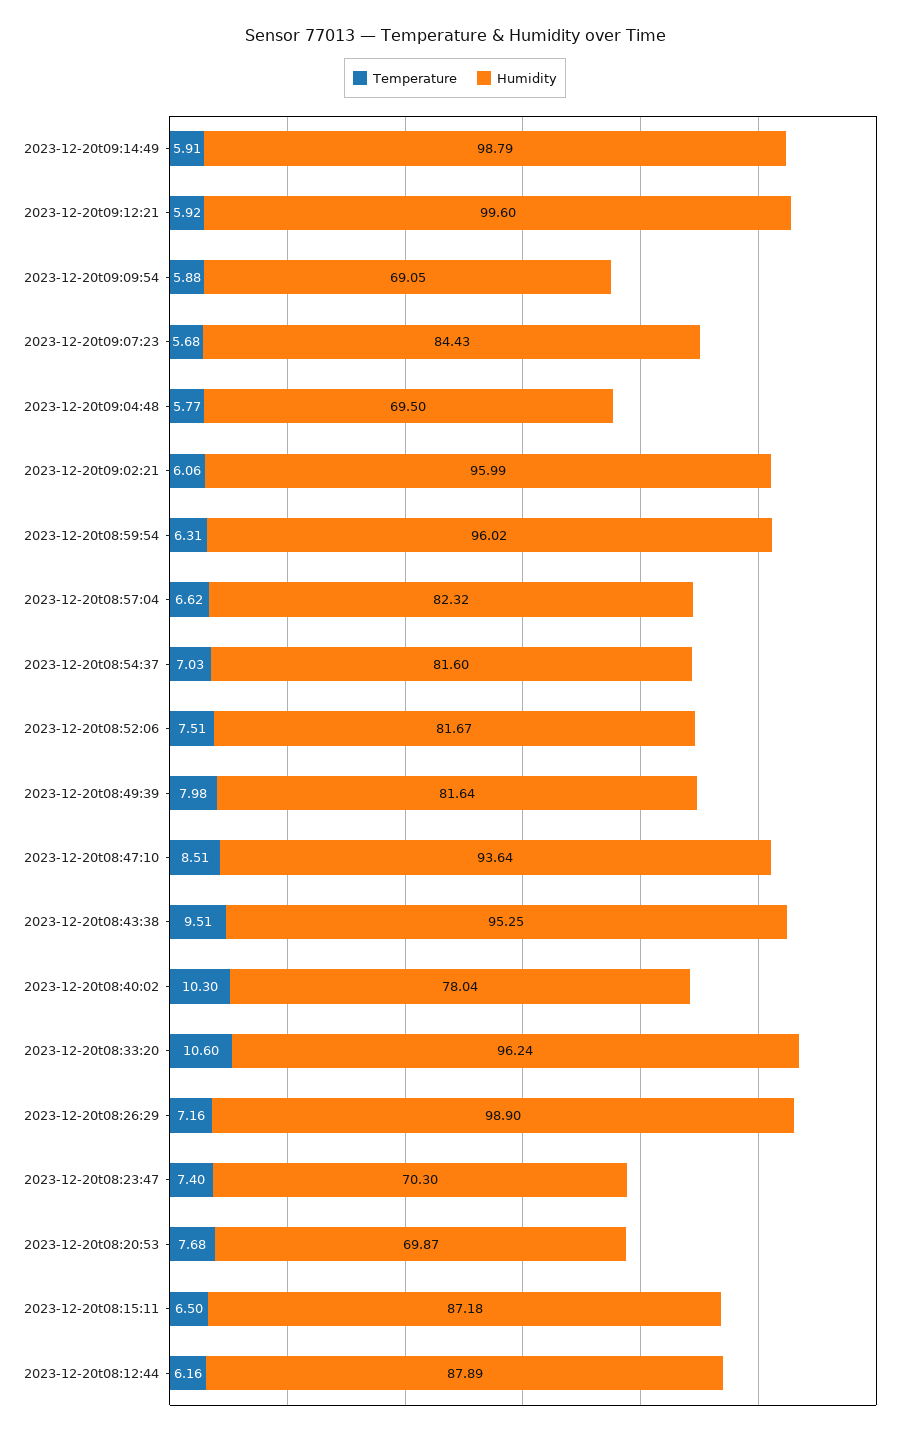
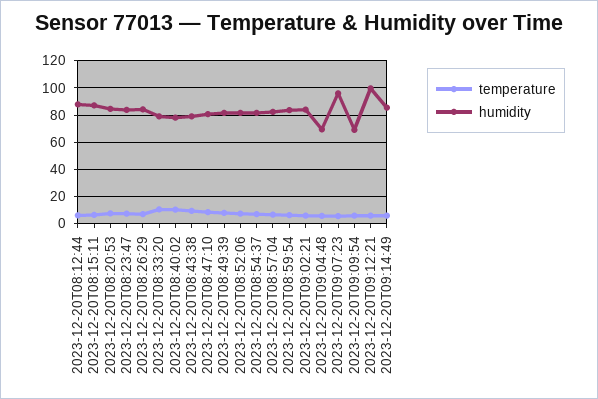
Humidity, 2023-12-20t09:14:49: 98.79 -> 85
Humidity, 2023-12-20t09:07:23: 84.43 -> 95
Humidity, 2023-12-20t09:02:21: 95.99 -> 85
Humidity, 2023-12-20t08:59:54: 96.02 -> 85
Humidity, 2023-12-20t08:47:10: 93.64 -> 80
Humidity, 2023-12-20t08:43:38: 95.25 -> 80
Humidity, 2023-12-20t08:33:20: 96.24 -> 80
Humidity, 2023-12-20t08:26:29: 98.9 -> 85
Humidity, 2023-12-20t08:23:47: 70.3 -> 85
Humidity, 2023-12-20t08:20:53: 69.87 -> 85

